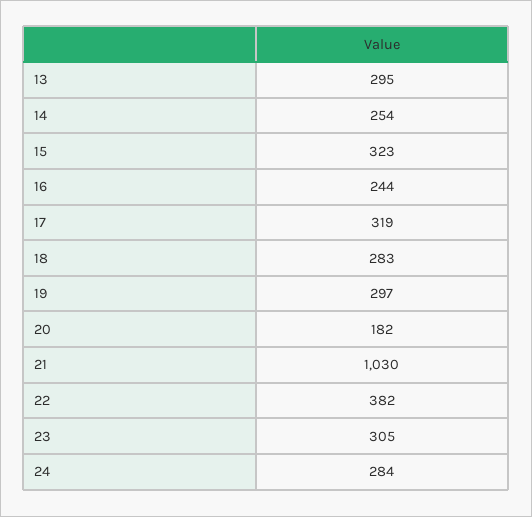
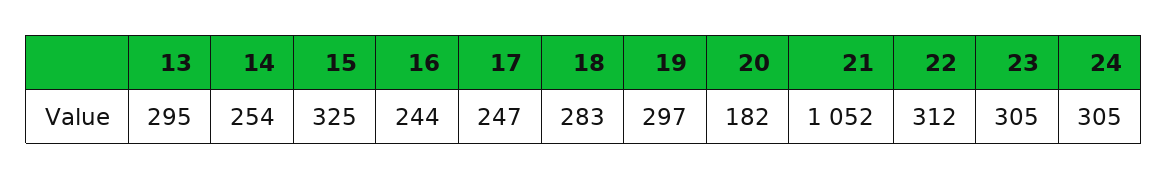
15: 323 -> 325
17: 319 -> 247
21: 1030 -> 1052
22: 382 -> 312
24: 284 -> 305

